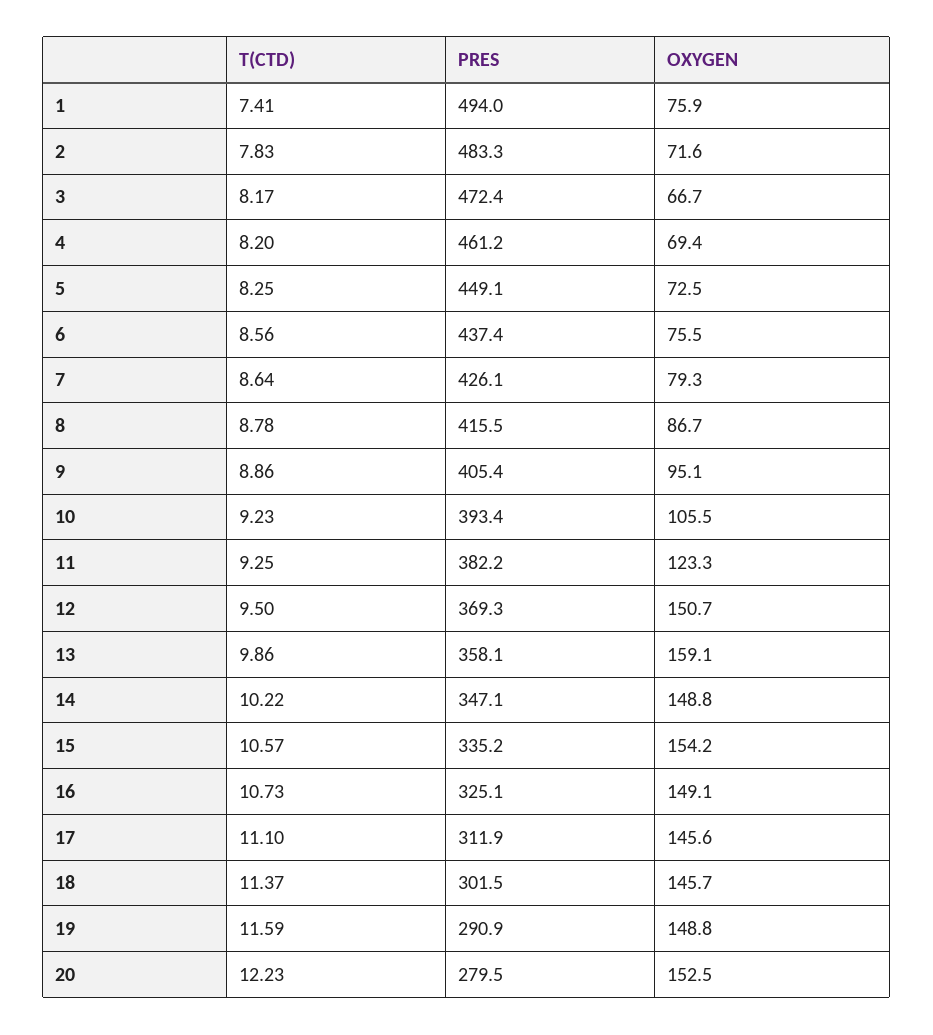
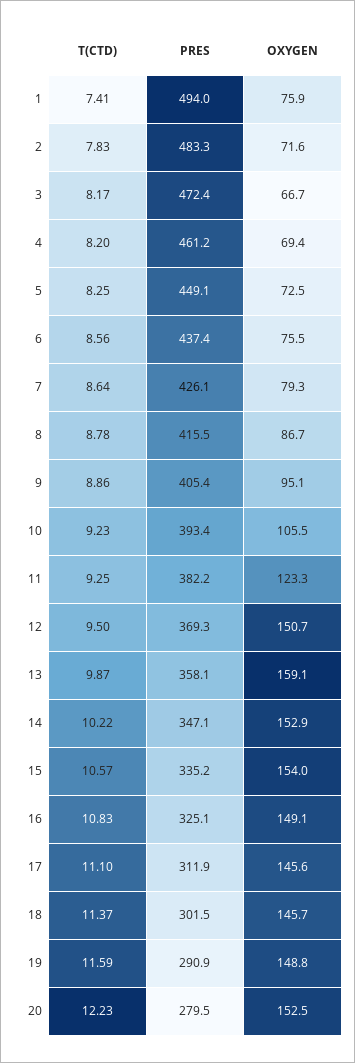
T(CTD), 13: 9.86 -> 9.87
OXYGEN, 14: 148.8 -> 152.9
OXYGEN, 15: 154.2 -> 154
T(CTD), 16: 10.73 -> 10.83

